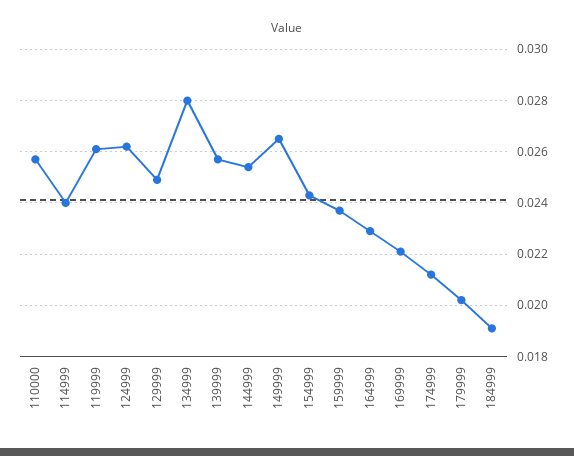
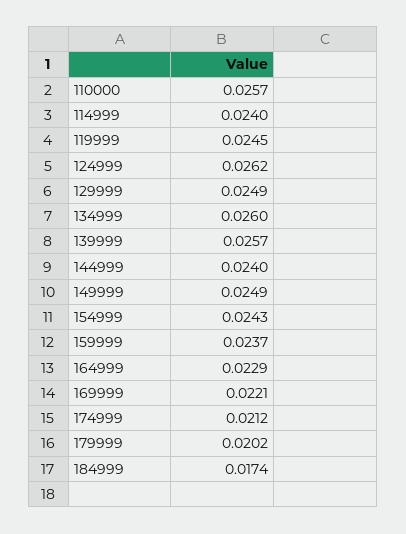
119999: 0.026 -> 0.0245
134999: 0.028 -> 0.026
144999: 0.0255 -> 0.024
149999: 0.0265 -> 0.0249
184999: 0.019 -> 0.0174

